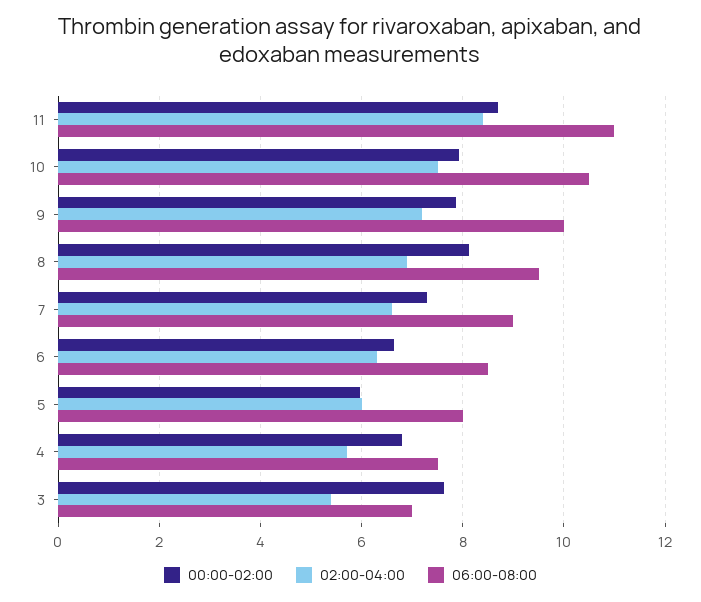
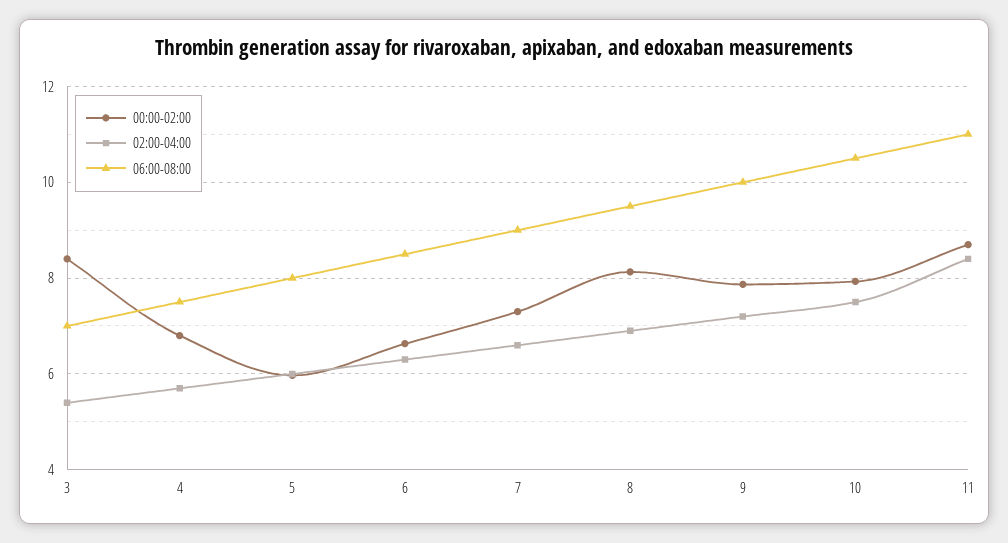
00:00-02:00, 3: 7.6 -> 8.4

